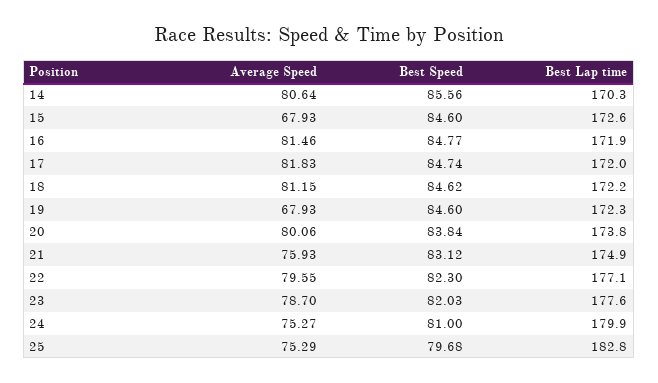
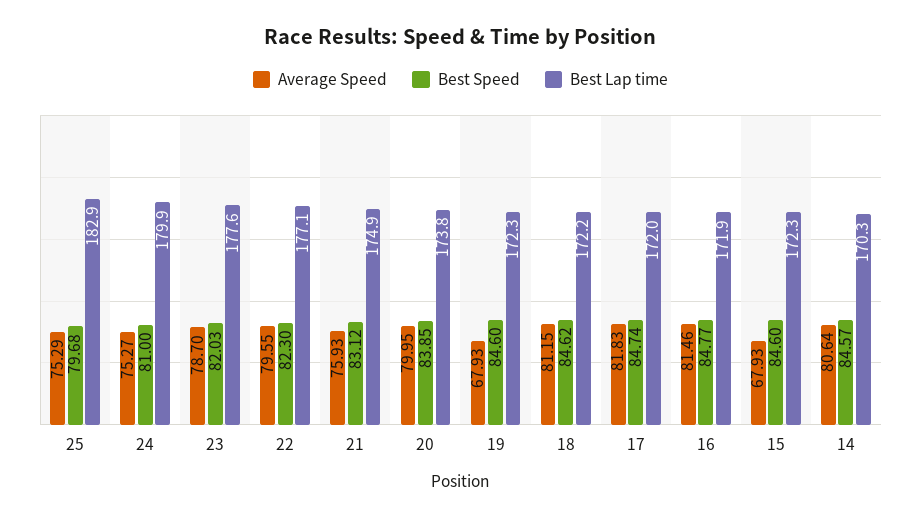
Best Speed, 14: 85.56 -> 84.57
Best Lap time, 15: 172.6 -> 172.3
Average Speed, 20: 80.06 -> 79.95
Best Speed, 20: 83.84 -> 83.85
Best Lap time, 25: 182.8 -> 182.9

